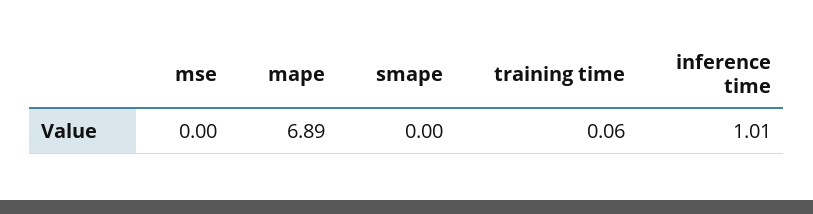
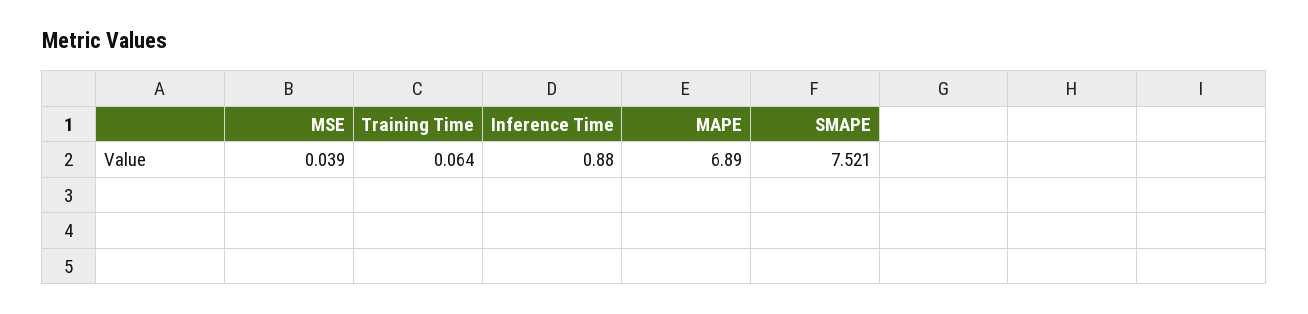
mse: 0 -> 0.039
smape: 0 -> 7.521
inference time: 1.01 -> 0.88

